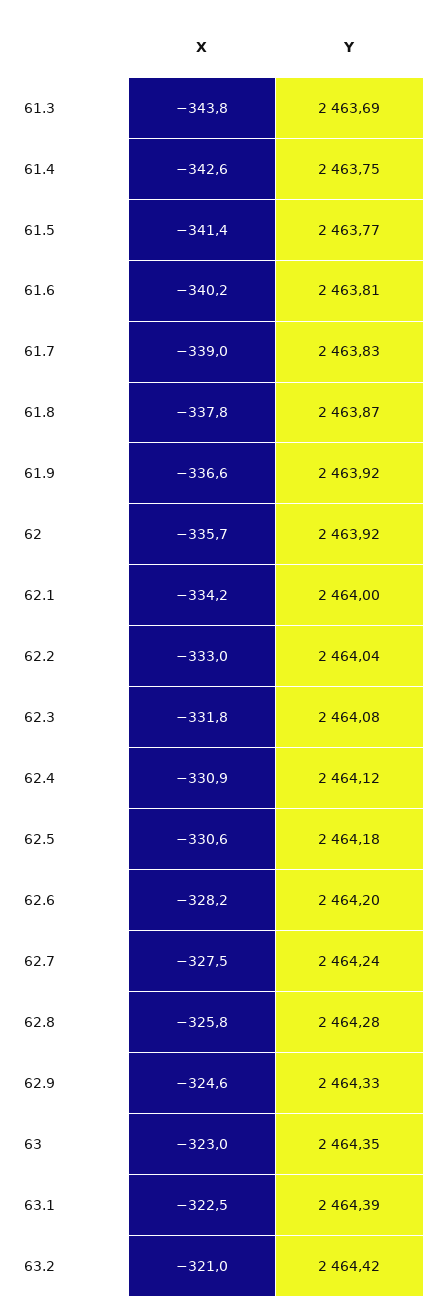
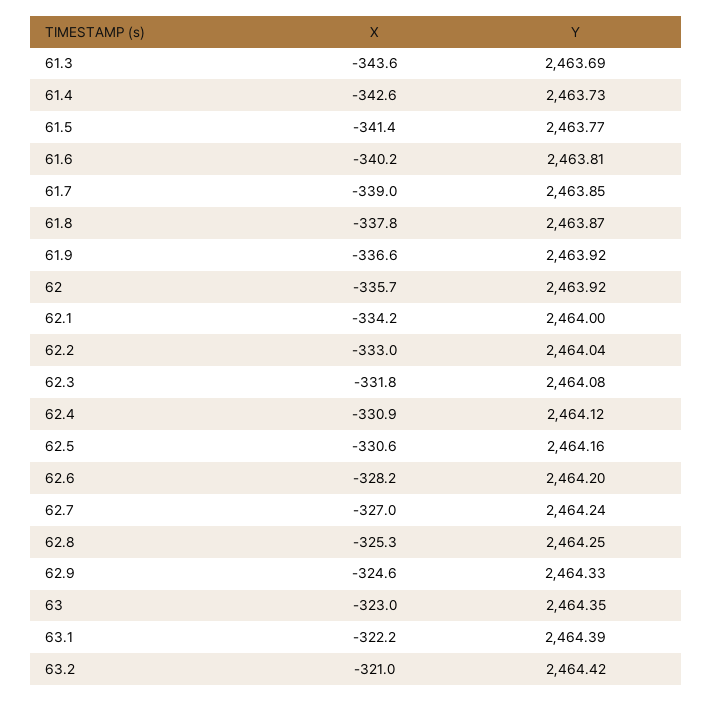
X, 61.3: -343.8 -> -343.6
Y, 61.4: 2463.75 -> 2463.73
Y, 61.7: 2463.83 -> 2463.85
Y, 62.5: 2464.18 -> 2464.16
X, 62.7: -327.5 -> -327
X, 62.8: -325.8 -> -325.3
Y, 62.8: 2464.28 -> 2464.25
X, 63.1: -322.5 -> -322.2

